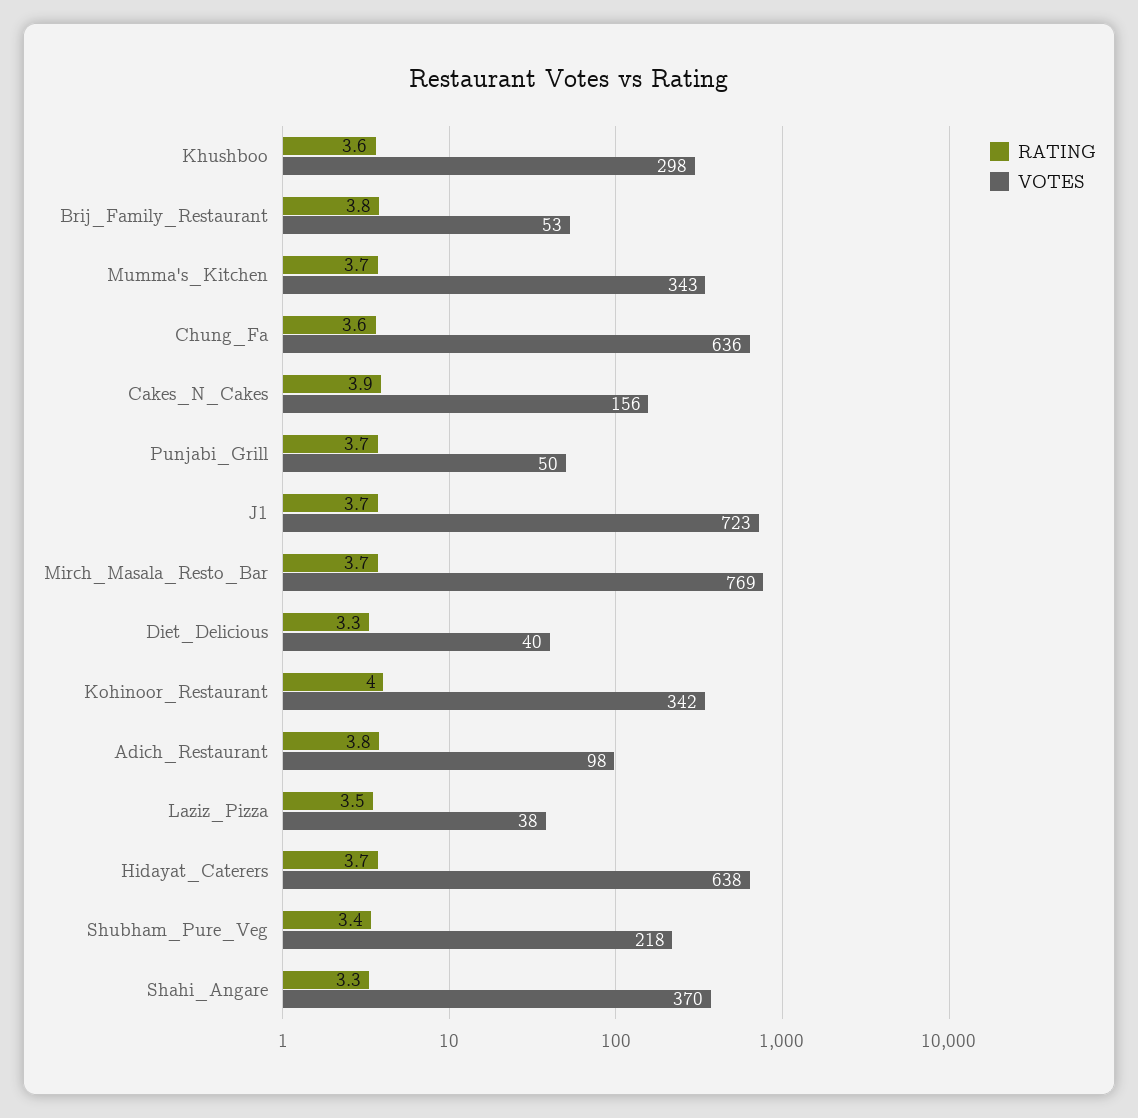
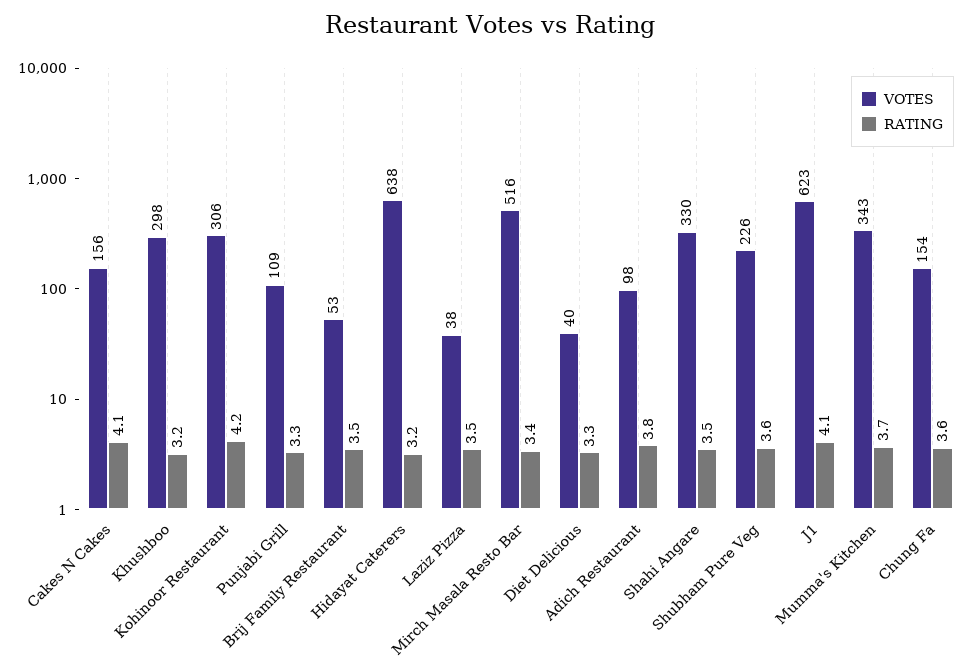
RATING, Khushboo: 3.6 -> 3.2
RATING, Brij_Family_Restaurant: 3.8 -> 3.5
VOTES, Chung_Fa: 636 -> 154
RATING, Cakes_N_Cakes: 3.9 -> 4.1
RATING, Punjabi_Grill: 3.7 -> 3.3
VOTES, Punjabi_Grill: 50 -> 109
RATING, J1: 3.7 -> 4.1
VOTES, J1: 723 -> 623
RATING, Mirch_Masala_Resto_Bar: 3.7 -> 3.4
VOTES, Mirch_Masala_Resto_Bar: 769 -> 516
RATING, Kohinoor_Restaurant: 4 -> 4.2
VOTES, Kohinoor_Restaurant: 342 -> 306
RATING, Hidayat_Caterers: 3.7 -> 3.2
RATING, Shubham_Pure_Veg: 3.4 -> 3.6
VOTES, Shubham_Pure_Veg: 218 -> 226
RATING, Shahi_Angare: 3.3 -> 3.5
VOTES, Shahi_Angare: 370 -> 330

